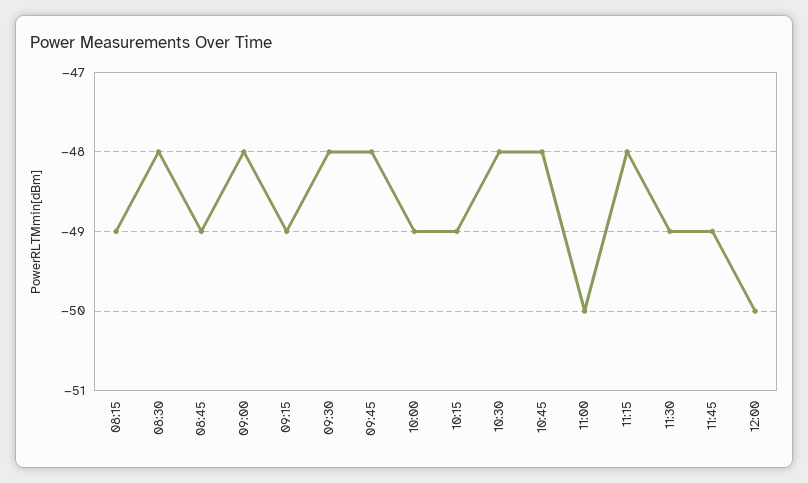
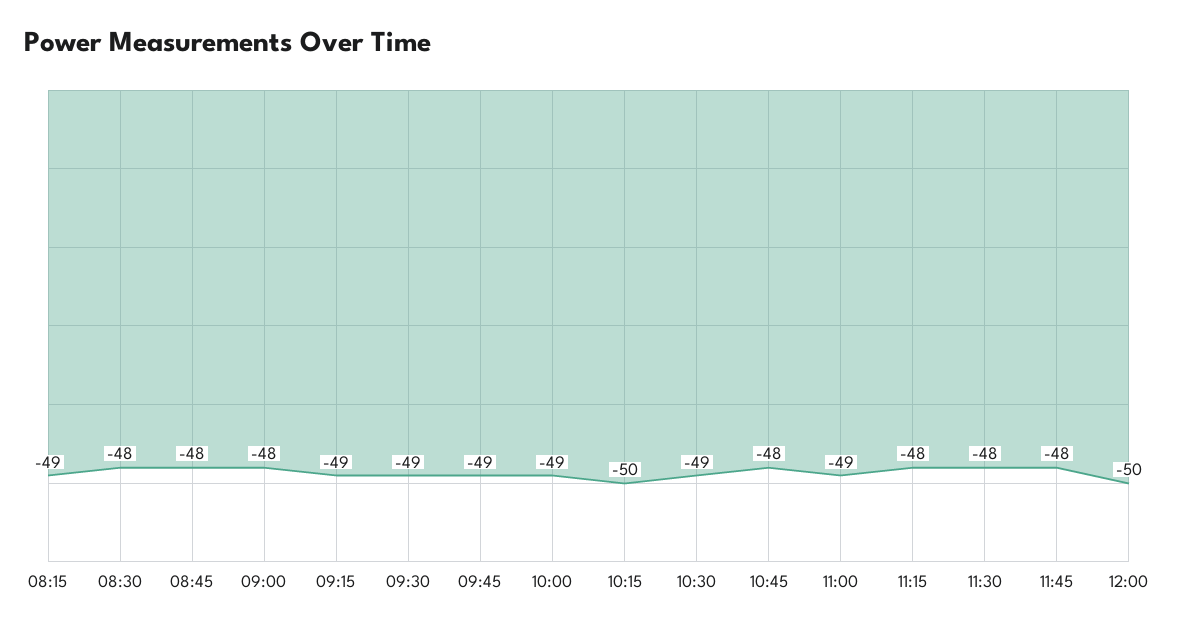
08:45: -49 -> -48
09:30: -48 -> -49
09:45: -48 -> -49
10:15: -49 -> -50
10:30: -48 -> -49
11:00: -50 -> -49
11:30: -49 -> -48
11:45: -49 -> -48

